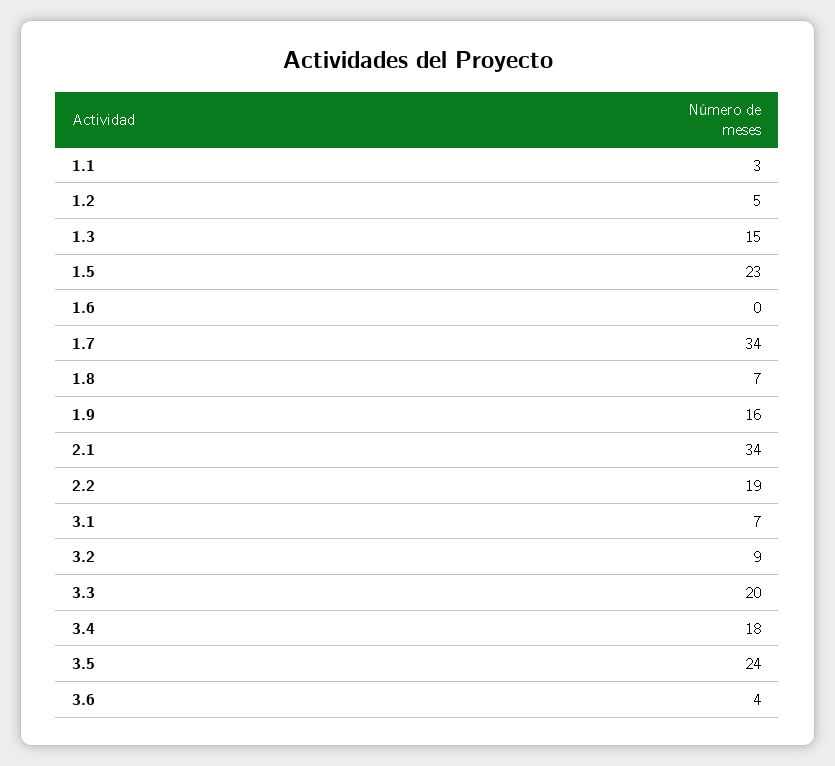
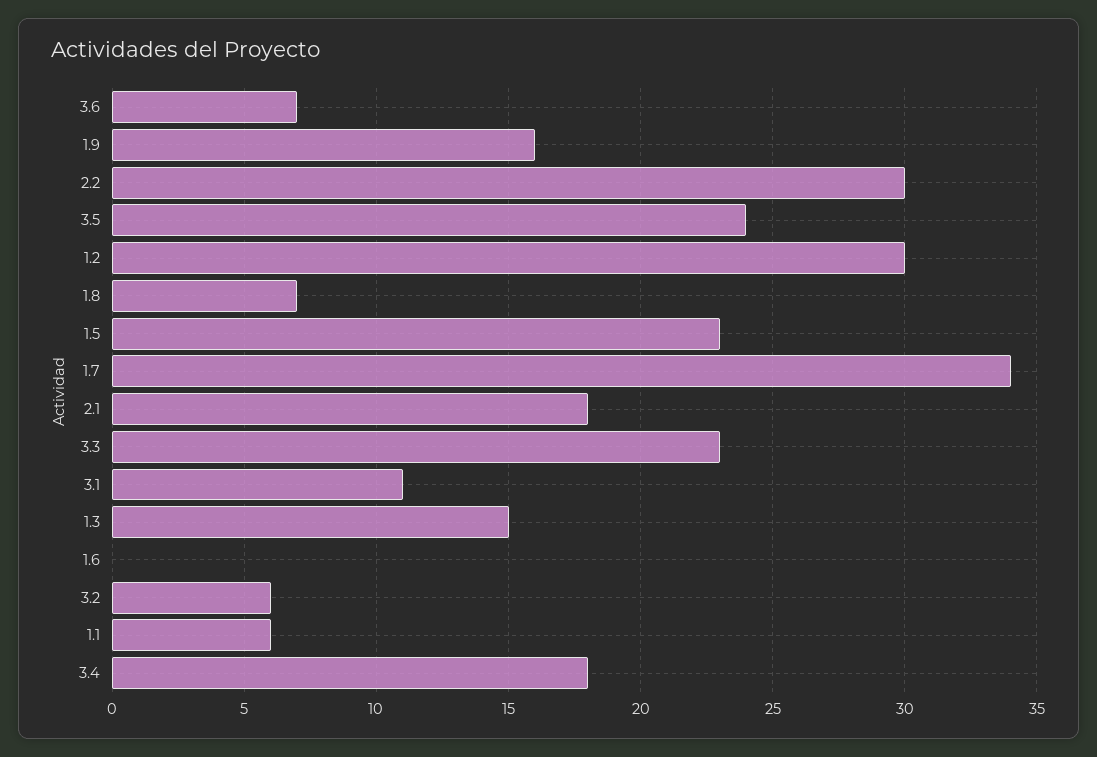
1.1: 3 -> 6
1.2: 5 -> 30
2.1: 34 -> 18
2.2: 19 -> 30
3.1: 7 -> 11
3.2: 9 -> 6
3.3: 20 -> 23
3.6: 4 -> 7

